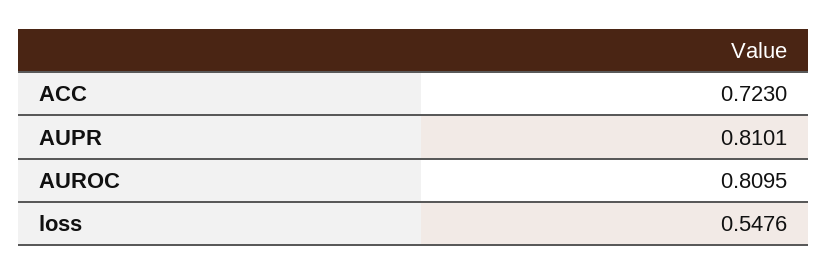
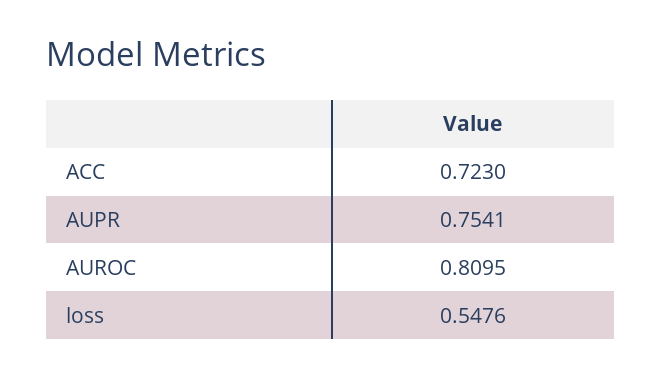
AUPR: 0.8101 -> 0.7541

